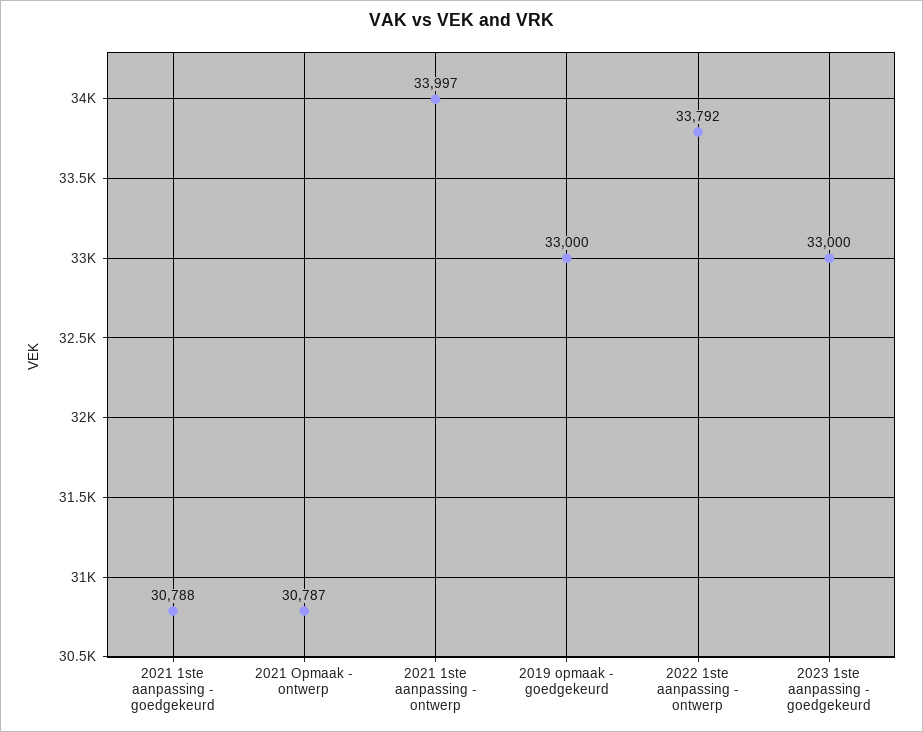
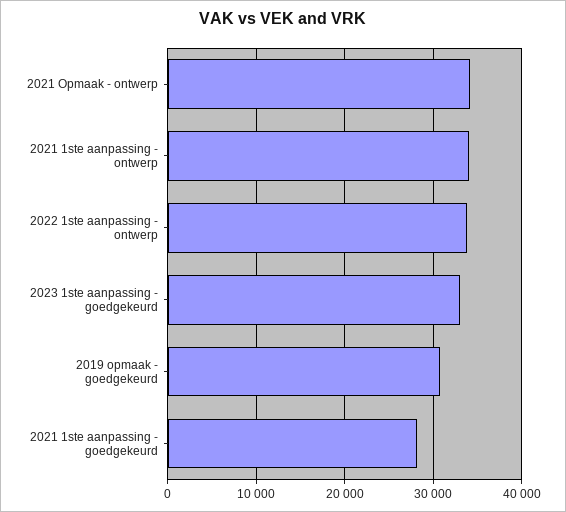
2021 1ste aanpassing - goedgekeurd: 30788 -> 28000
2021 Opmaak - ontwerp: 30787 -> 34000
2019 opmaak - goedgekeurd: 33000 -> 31000

